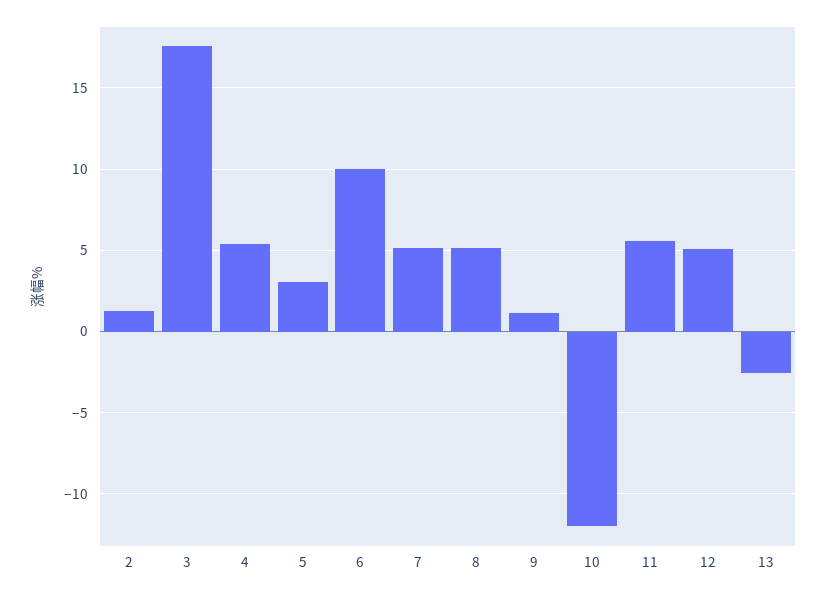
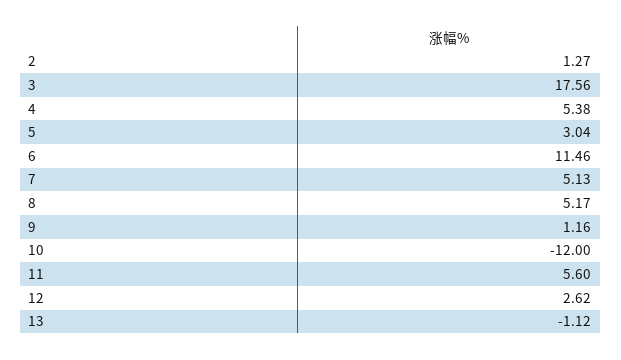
6: 10 -> 11.46
12: 5 -> 2.62
13: -2.5 -> -1.12

